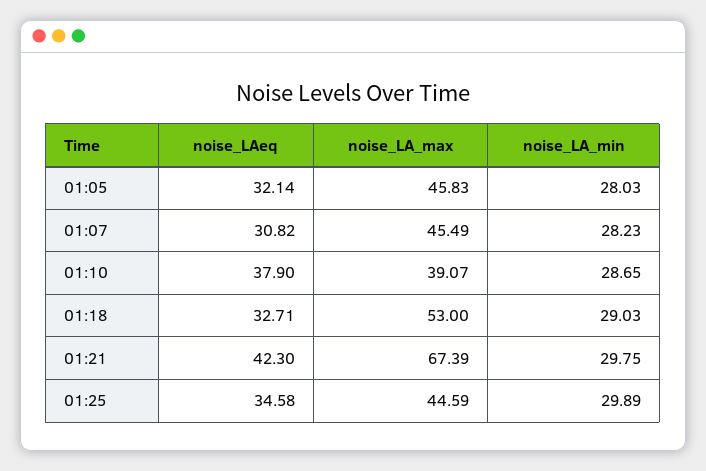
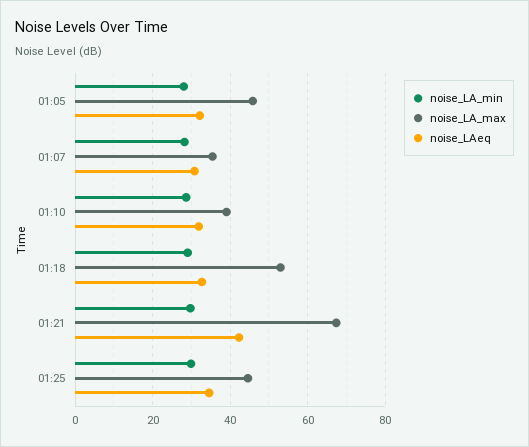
noise_LA_max, 01:07: 45.49 -> 36
noise_LAeq, 01:10: 37.9 -> 32

